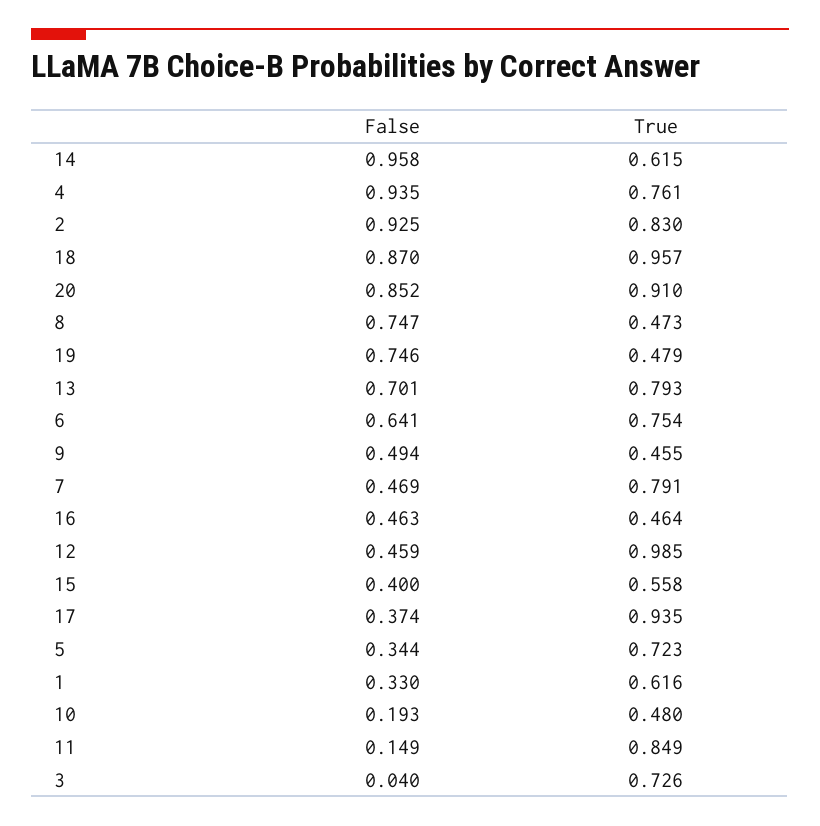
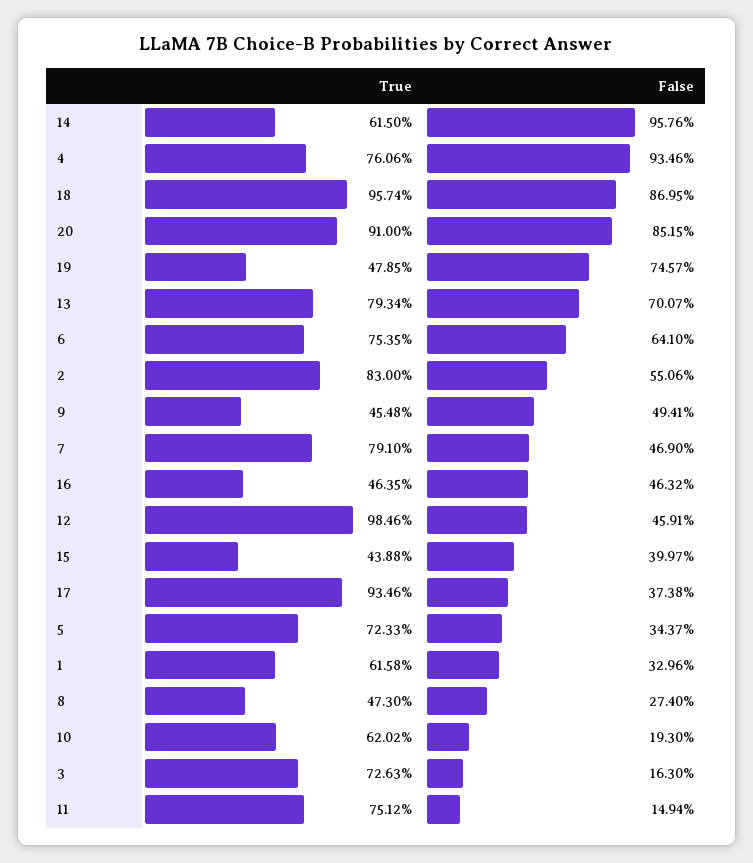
False, 2: 0.925 -> 0.5506
False, 8: 0.747 -> 0.274
True, 15: 0.558 -> 0.4388
True, 10: 0.48 -> 0.6202
True, 11: 0.849 -> 0.7512
False, 3: 0.04 -> 0.163

